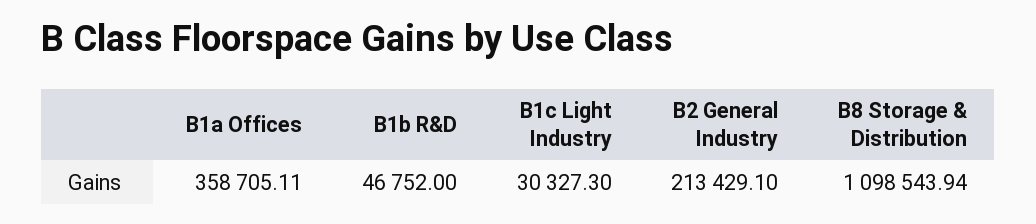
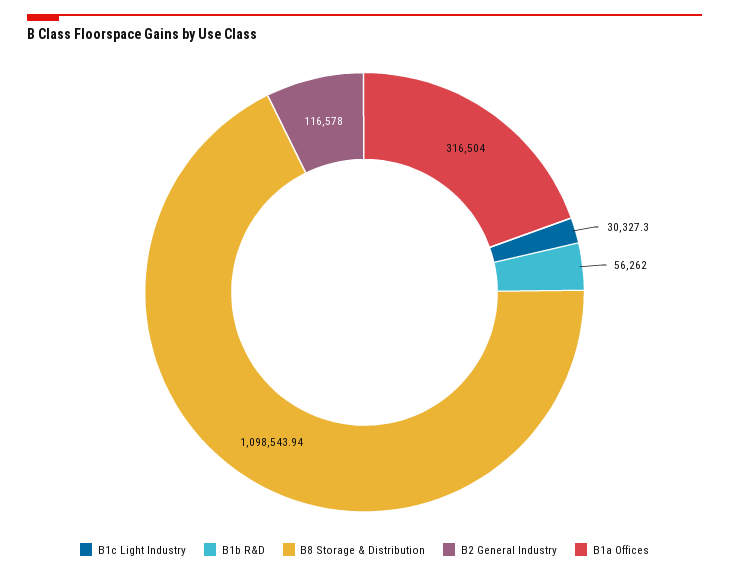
B1a Offices: 358705.11 -> 316504
B1b R&D: 46752 -> 56262
B2 General Industry: 213429.1 -> 116578

